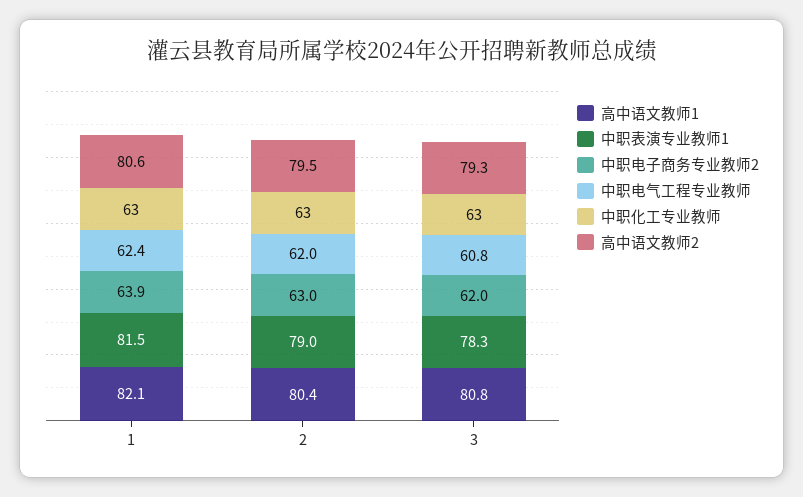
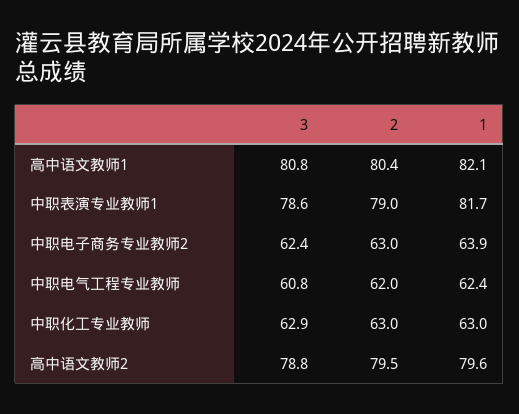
中职表演专业教师1, 1: 81.5 -> 81.7
高中语文教师2, 1: 80.6 -> 79.6
中职表演专业教师1, 3: 78.3 -> 78.6
中职电子商务专业教师2, 3: 62 -> 62.4
中职化工专业教师, 3: 63 -> 62.9
高中语文教师2, 3: 79.3 -> 78.8

